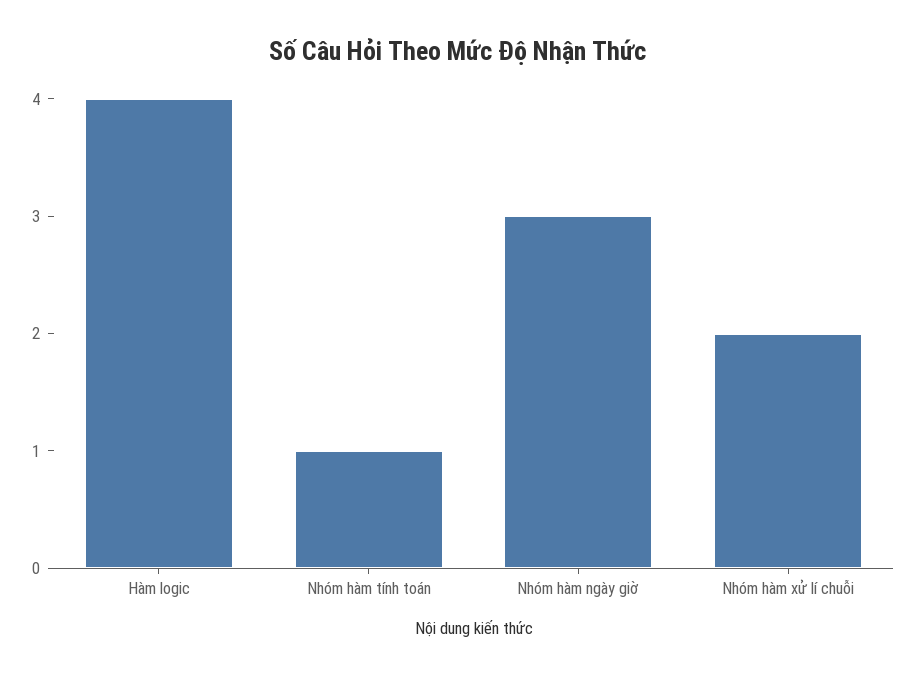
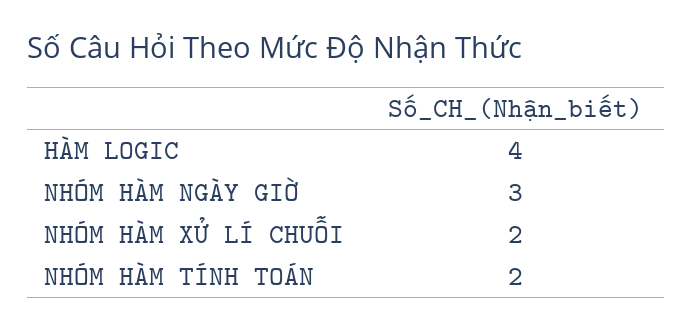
Nhóm hàm tính toán: 1 -> 2

